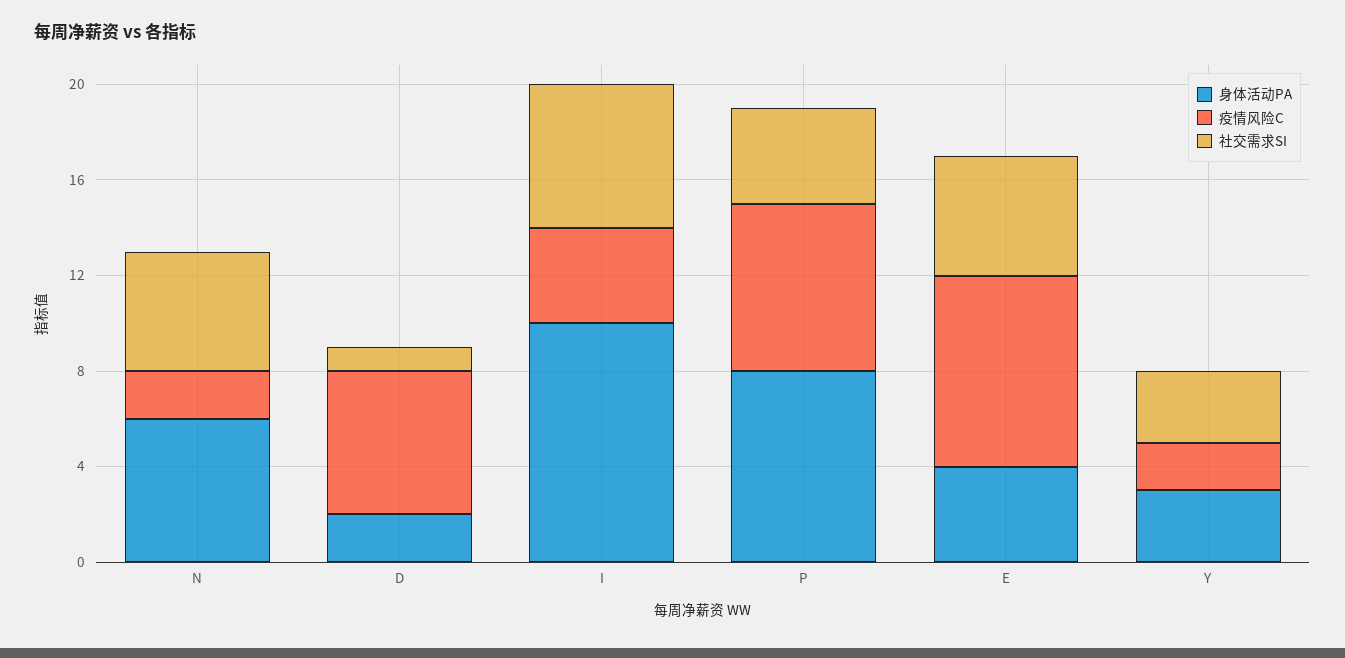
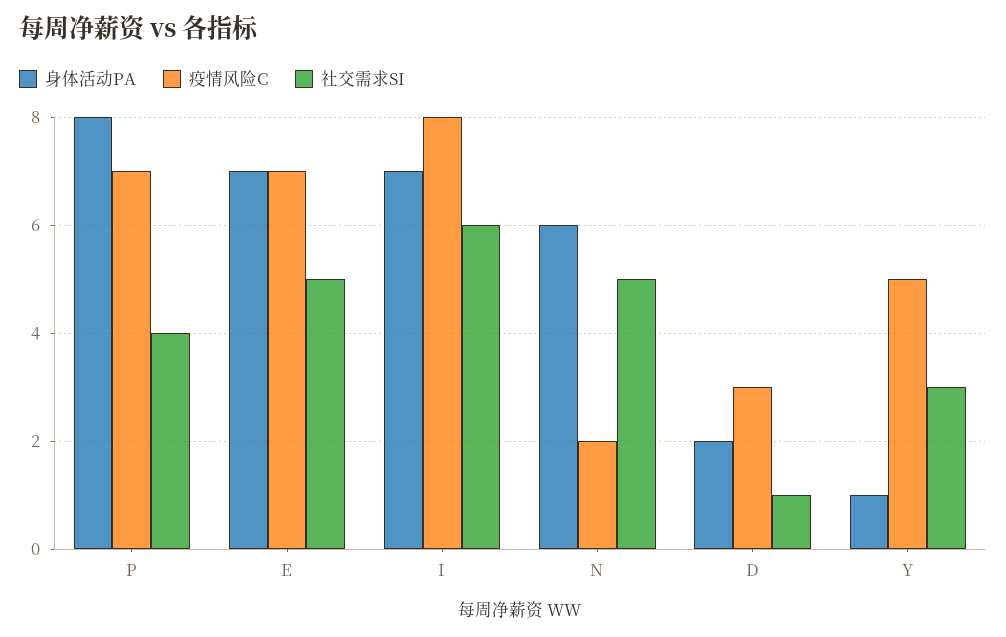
疫情风险C, D: 6 -> 3
身体活动PA, I: 10 -> 7
疫情风险C, I: 4 -> 8
身体活动PA, E: 4 -> 7
疫情风险C, E: 8 -> 7
身体活动PA, Y: 3 -> 1
疫情风险C, Y: 2 -> 5

